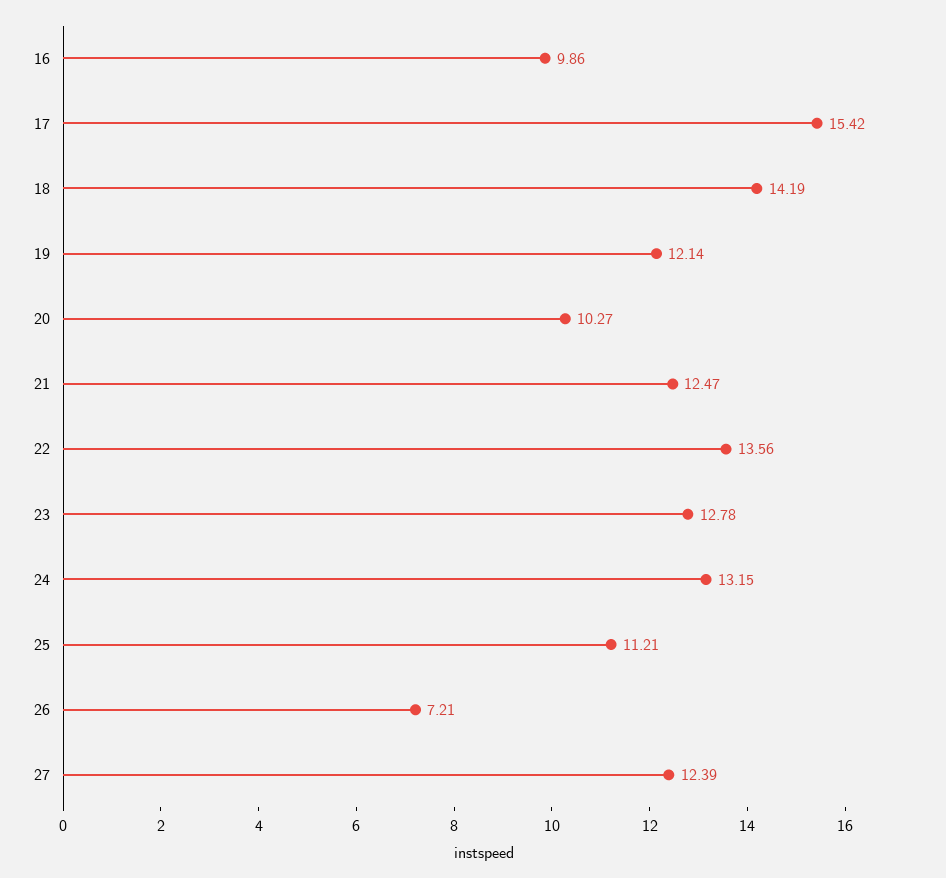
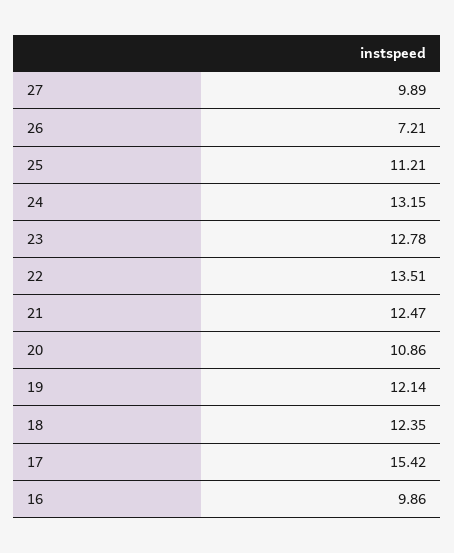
18: 14.19 -> 12.35
20: 10.27 -> 10.86
22: 13.56 -> 13.51
27: 12.39 -> 9.89

